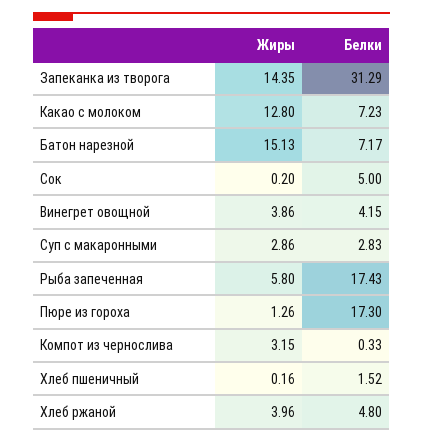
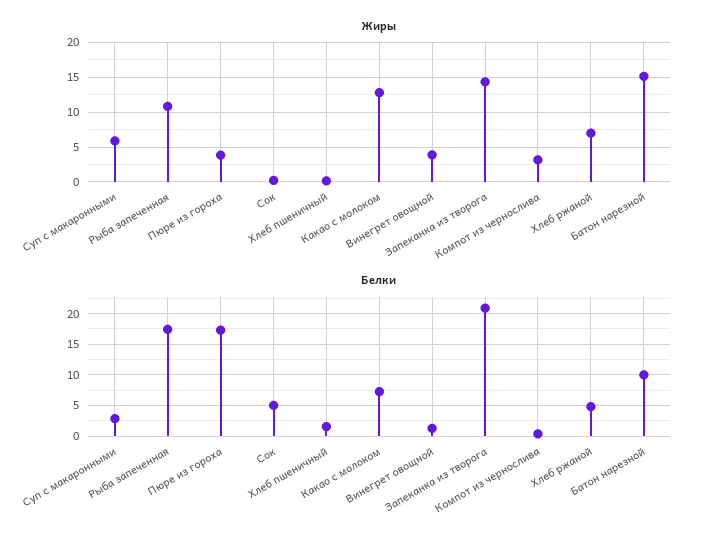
Белки, Запеканка из творога: 31.29 -> 21
Белки, Батон нарезной: 7.17 -> 10
Белки, Винегрет овощной: 4.15 -> 1
Жиры, Суп с макаронными: 2.86 -> 6
Жиры, Рыба запеченная: 5.8 -> 11
Жиры, Пюре из гороха: 1.26 -> 4
Жиры, Хлеб ржаной: 3.96 -> 7

